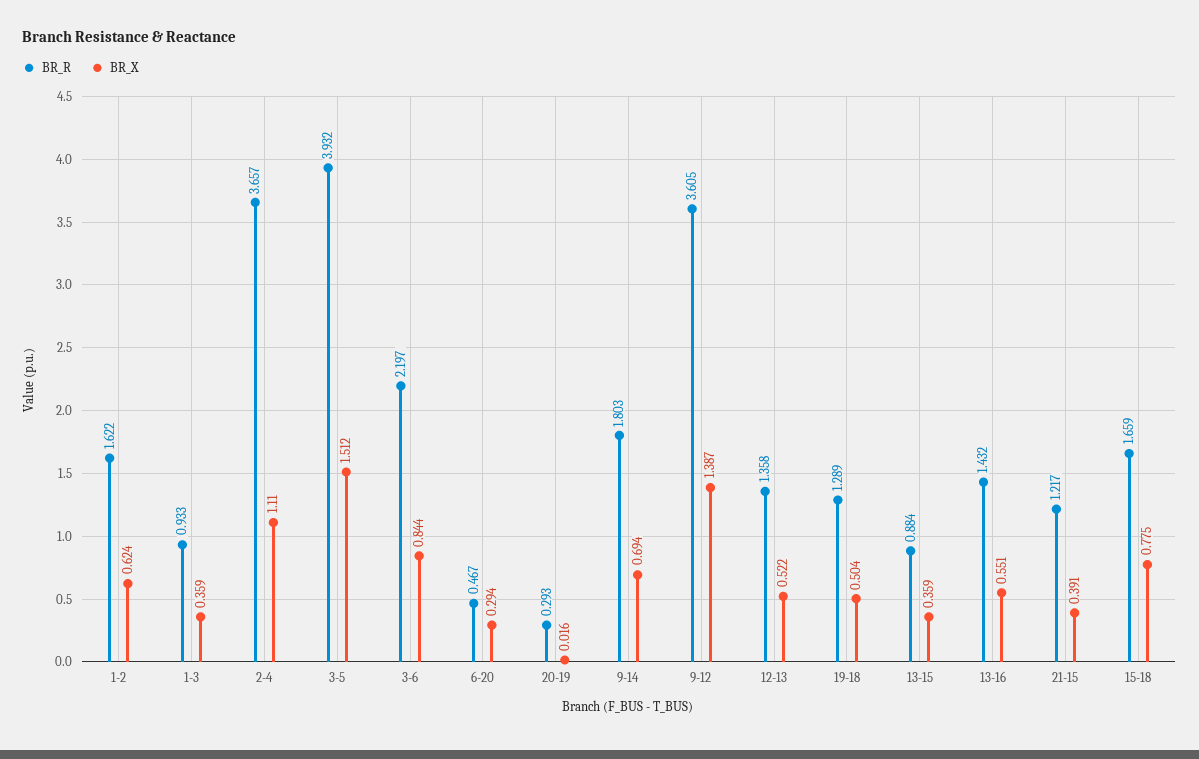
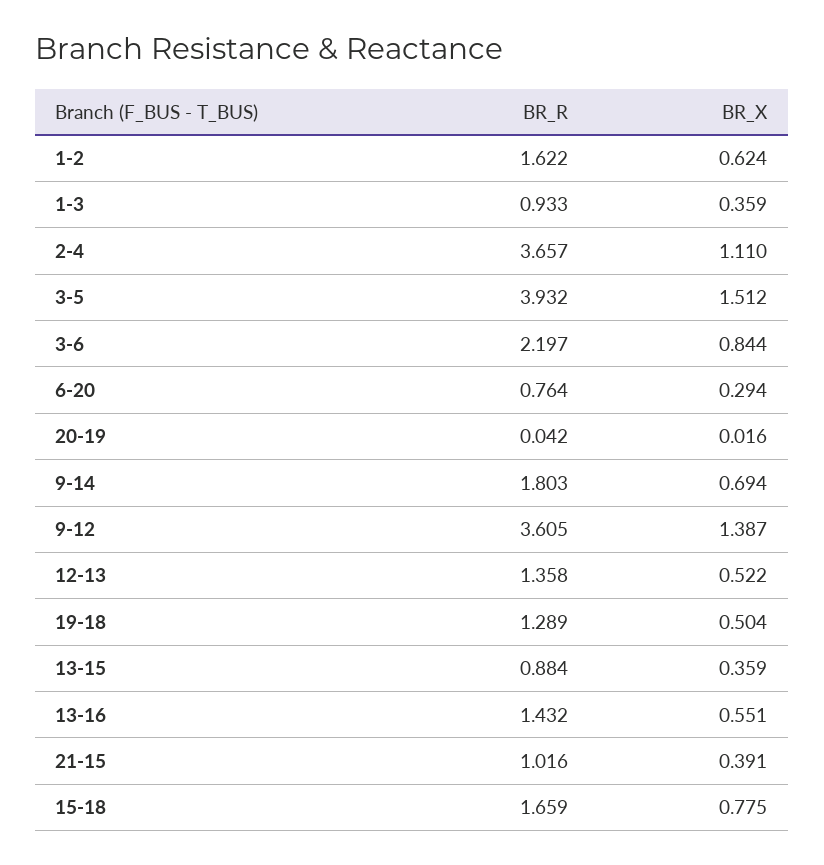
BR_R, 6-20: 0.467 -> 0.764
BR_R, 20-19: 0.293 -> 0.042
BR_R, 21-15: 1.217 -> 1.016

